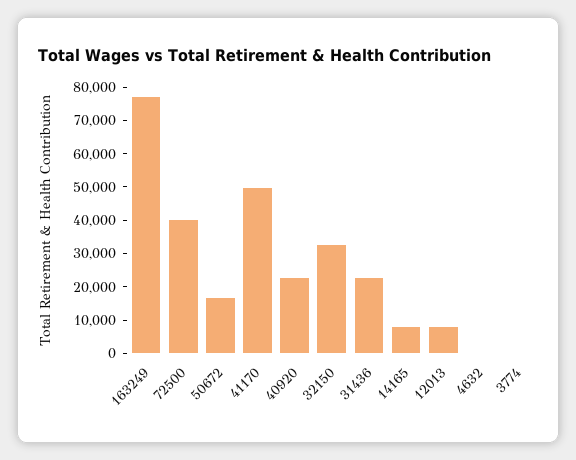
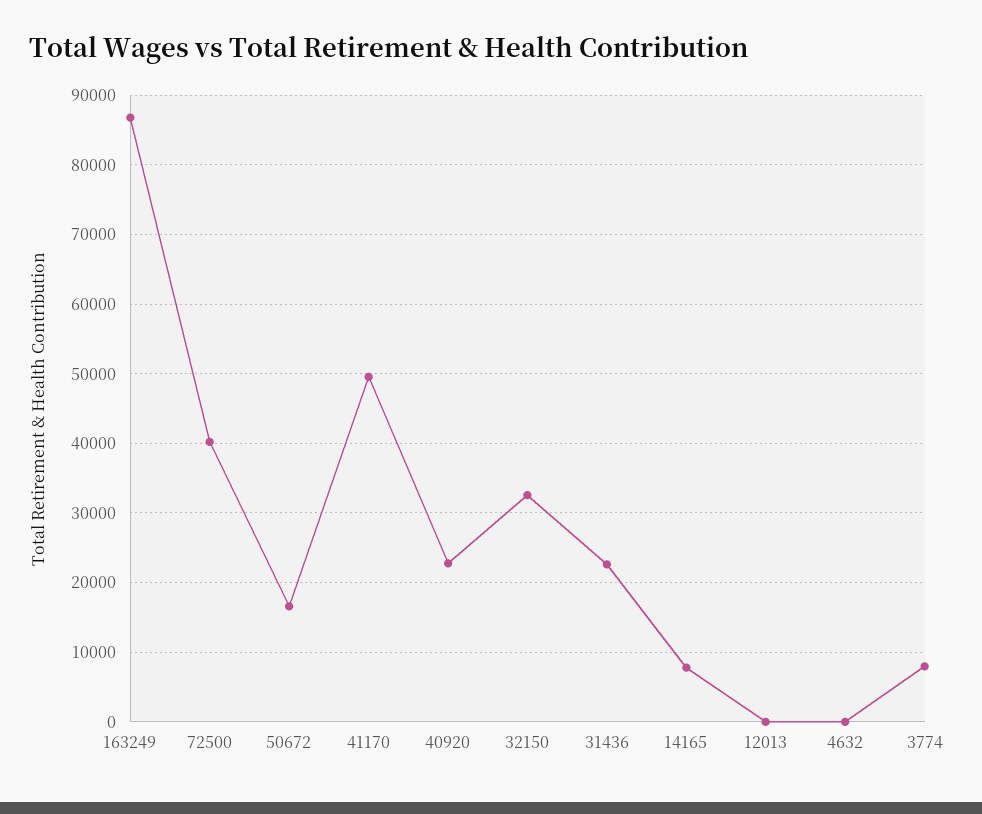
163249: 77500 -> 87000
12013: 7500 -> 0
3774: 0 -> 8000

